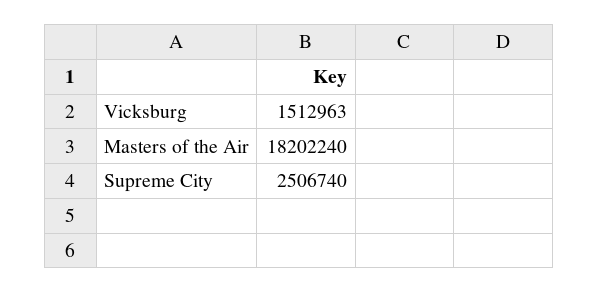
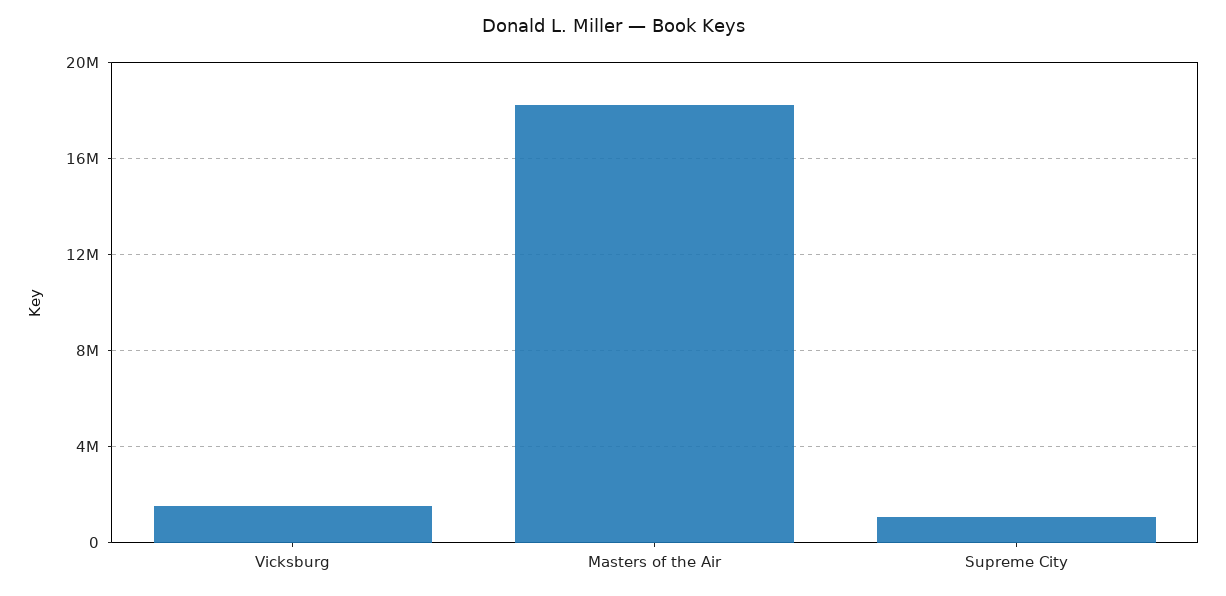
Supreme City: 2506740 -> 1000000

